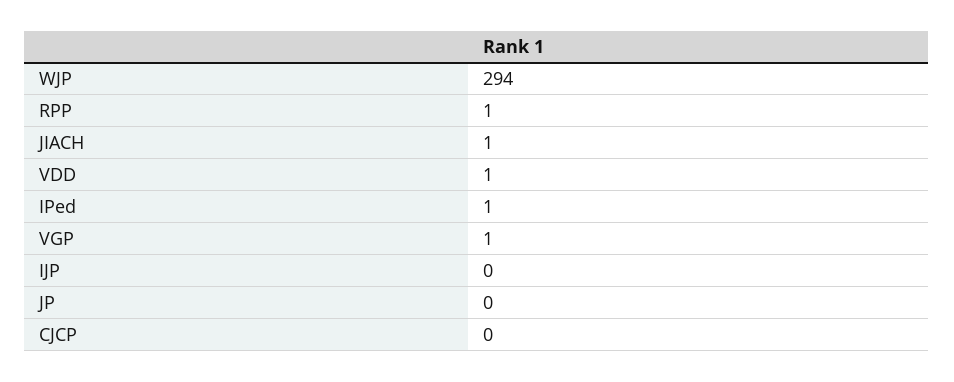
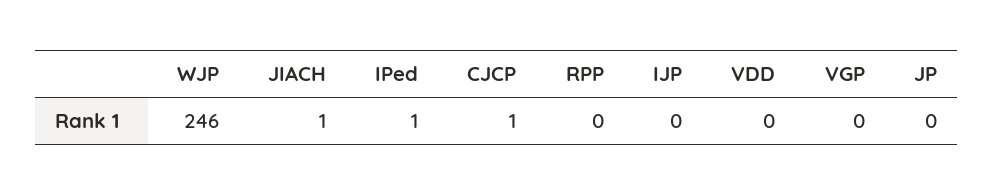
WJP: 294 -> 246
RPP: 1 -> 0
VDD: 1 -> 0
VGP: 1 -> 0
CJCP: 0 -> 1

